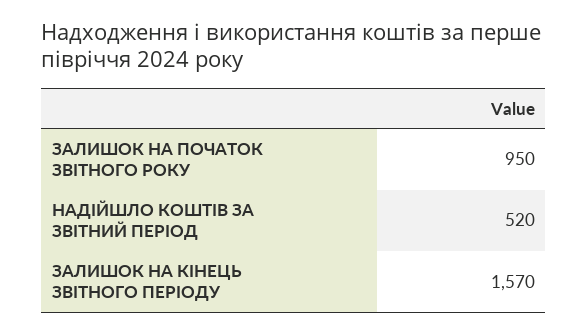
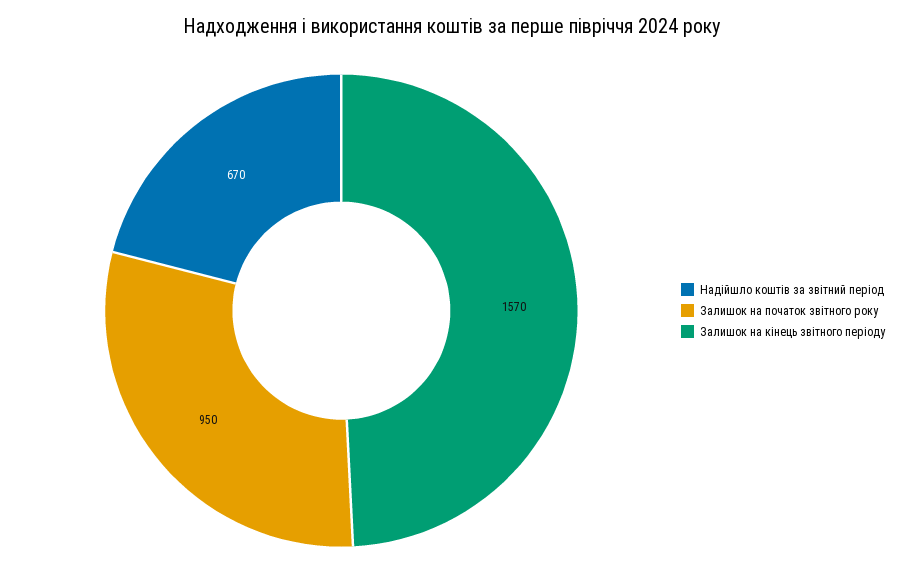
НАДІЙШЛО КОШТІВ ЗА ЗВІТНИЙ ПЕРІОД: 520 -> 670

